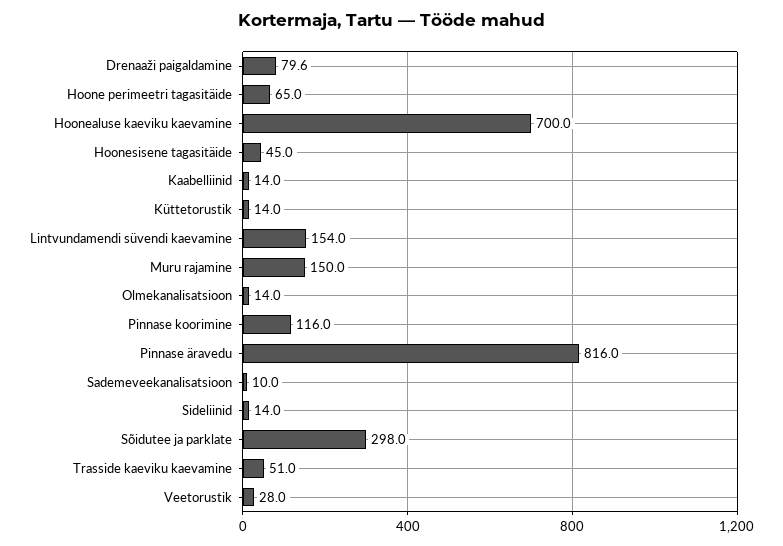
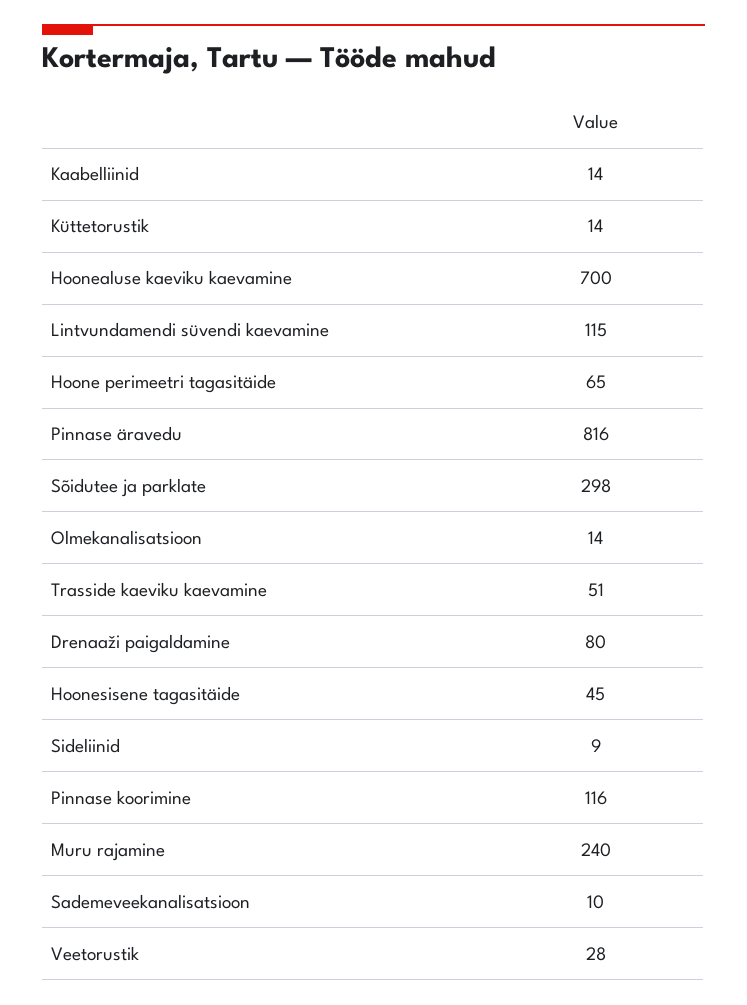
Lintvundamendi süvendi kaevamine: 154 -> 115
Muru rajamine: 150 -> 240
Sideliinid: 14 -> 9

